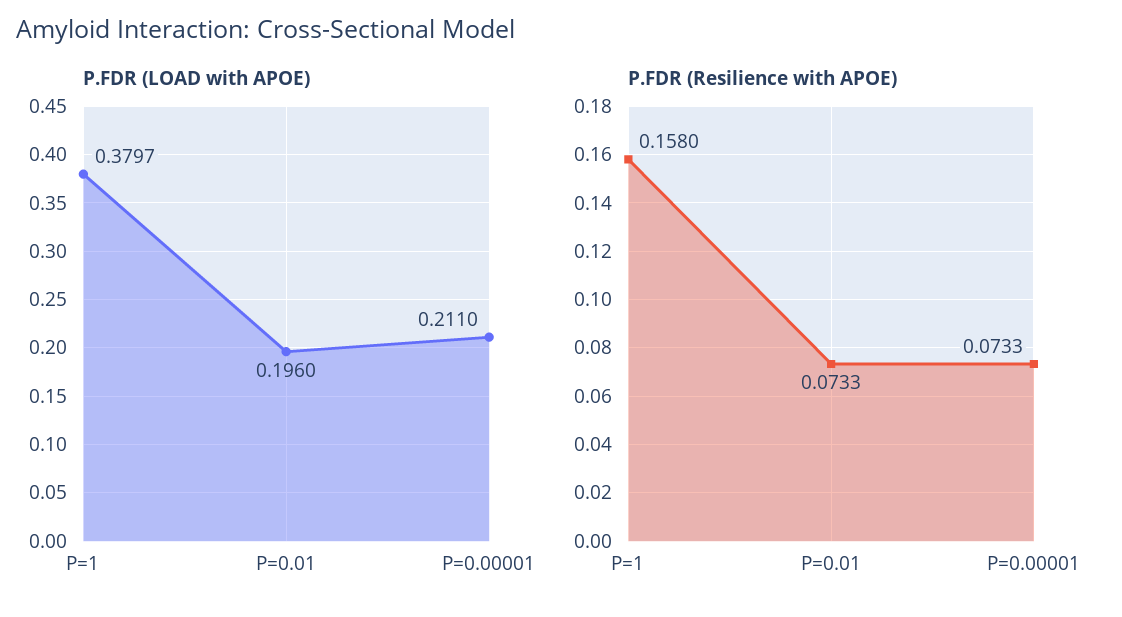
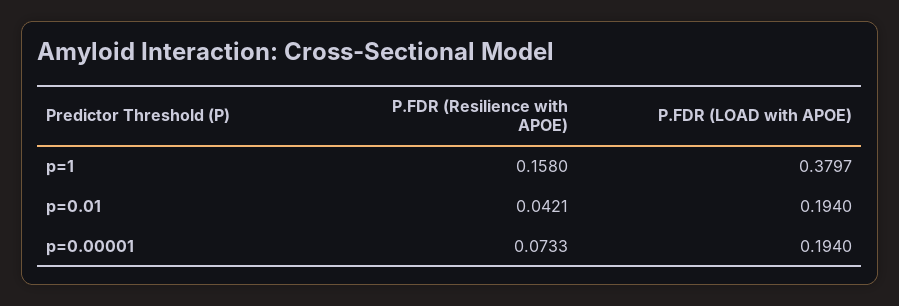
P.FDR (LOAD with APOE), P=0.01: 0.196 -> 0.194
P.FDR (LOAD with APOE), P=0.00001: 0.211 -> 0.194
P.FDR (Resilience with APOE), P=0.01: 0.0733 -> 0.0421

